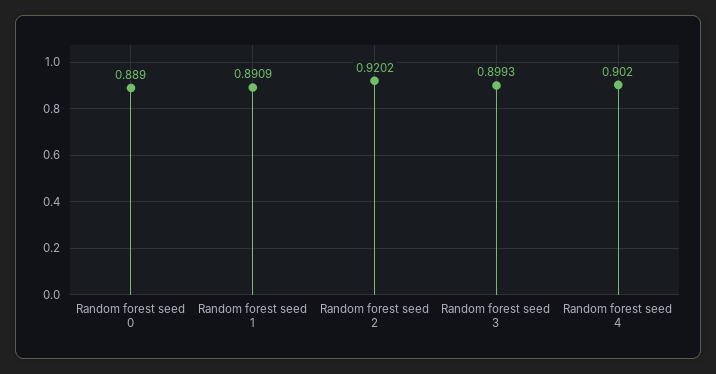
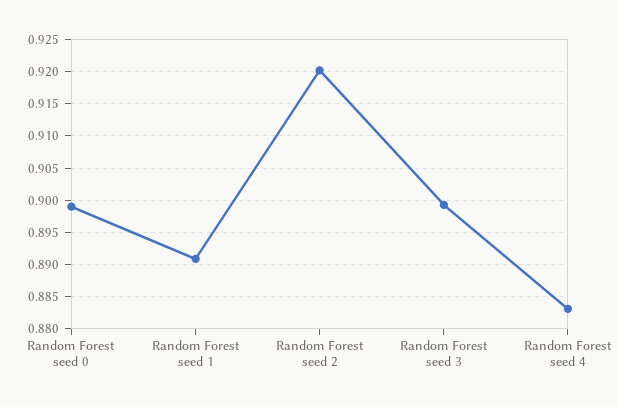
Random forest seed 0: 0.889 -> 0.899
Random forest seed 4: 0.902 -> 0.883

